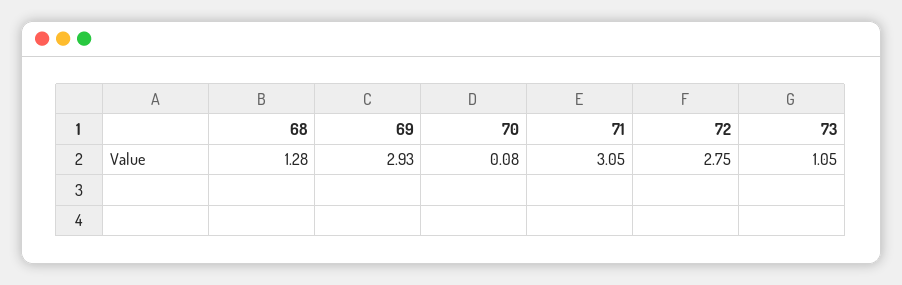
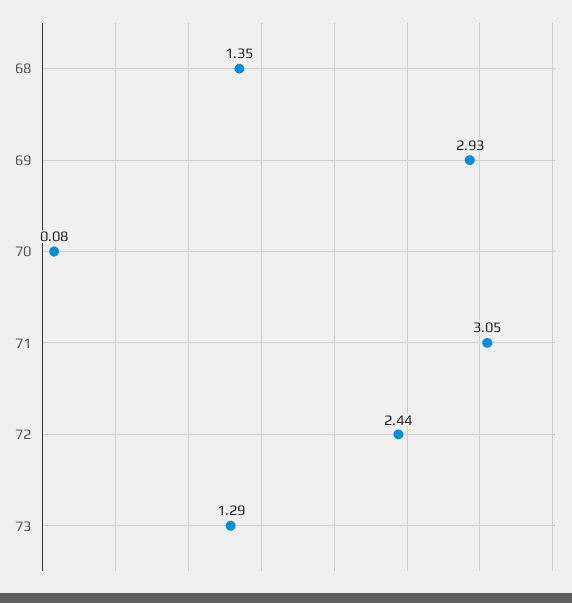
68: 1.28 -> 1.35
72: 2.75 -> 2.44
73: 1.05 -> 1.29

